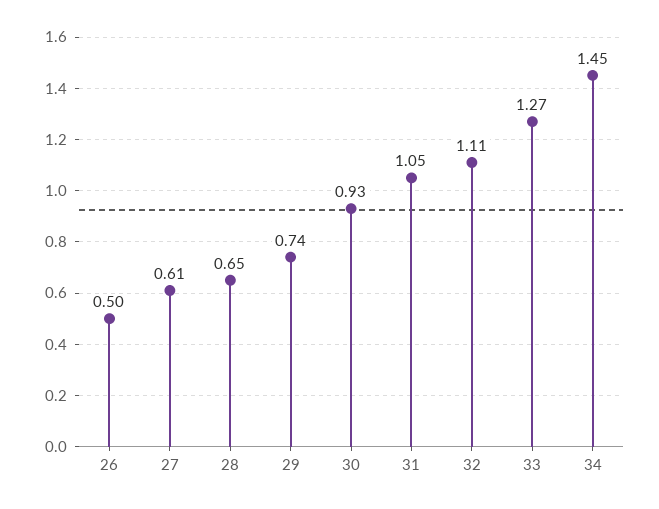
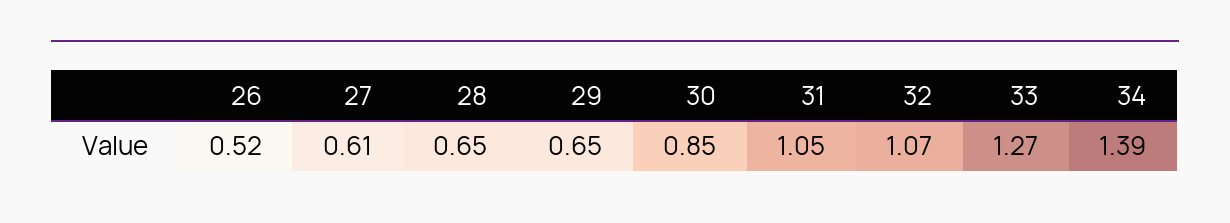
26: 0.5 -> 0.52
29: 0.74 -> 0.65
30: 0.93 -> 0.85
32: 1.11 -> 1.07
34: 1.45 -> 1.39

